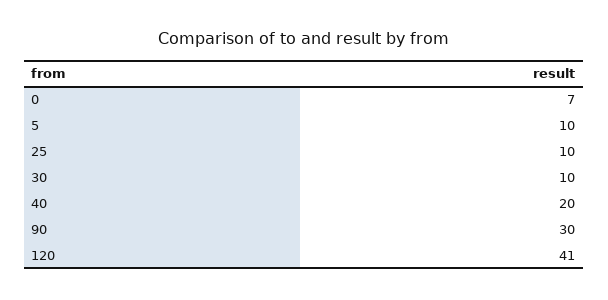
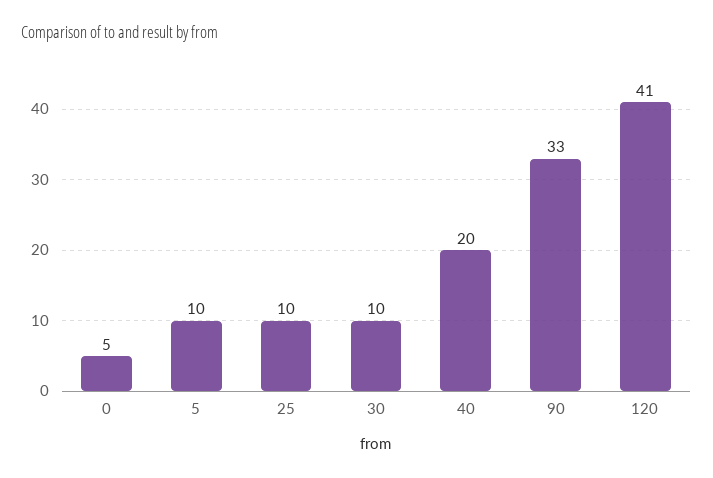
0: 7 -> 5
90: 30 -> 33

